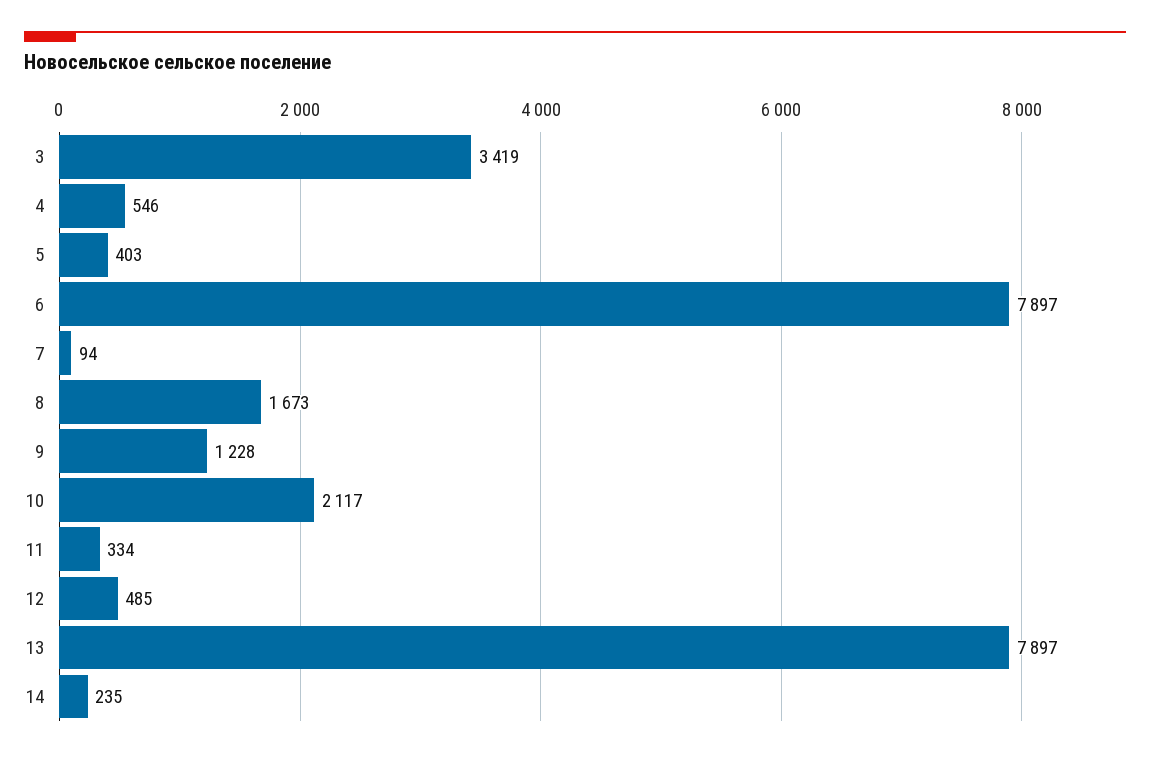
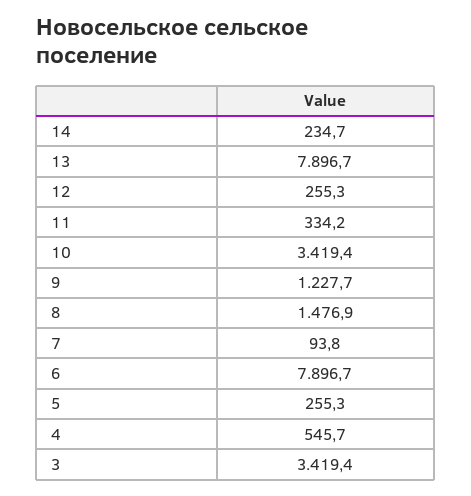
5: 403 -> 255.3
8: 1673 -> 1476.9
10: 2117 -> 3419.4
12: 485 -> 255.3

